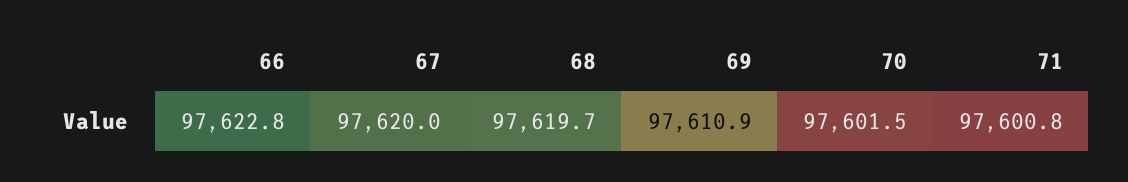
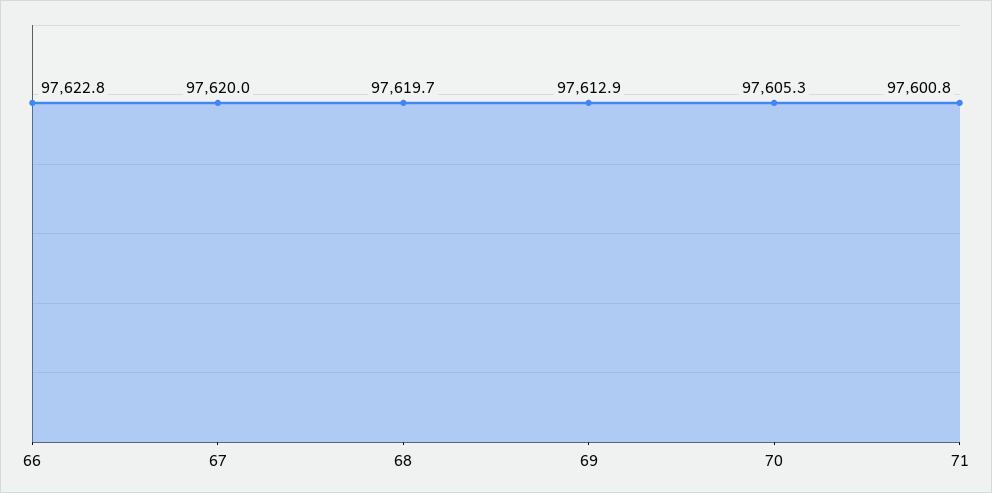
69: 97610.9 -> 97612.9
70: 97601.5 -> 97605.3

